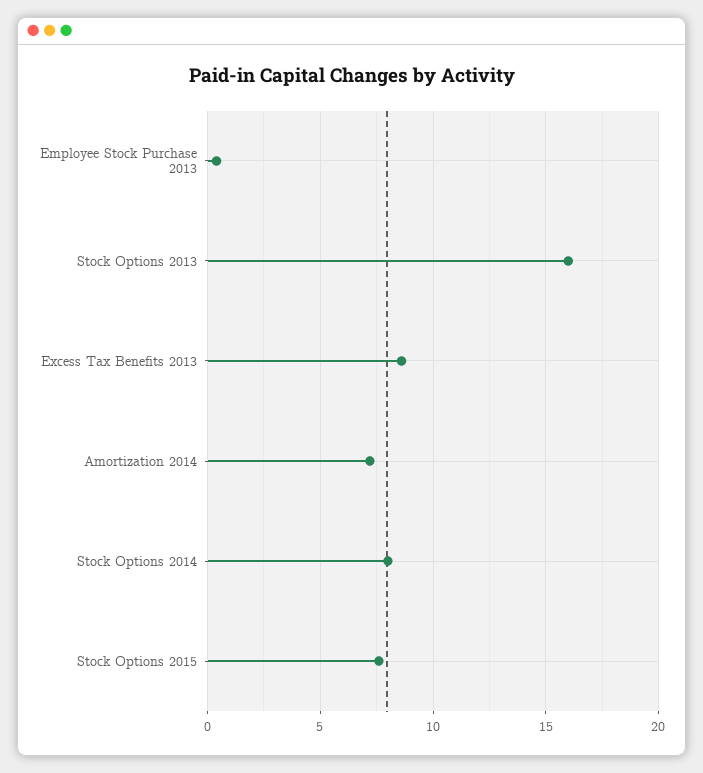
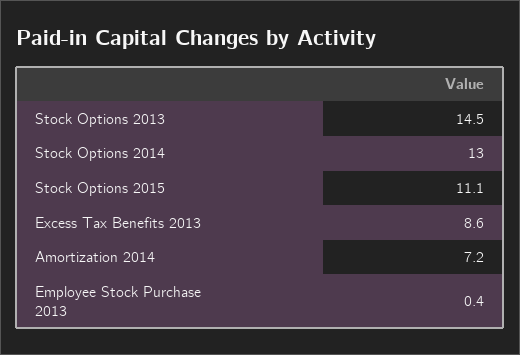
Stock Options 2013: 16 -> 14.5
Stock Options 2014: 8 -> 13
Stock Options 2015: 7.5 -> 11.1

